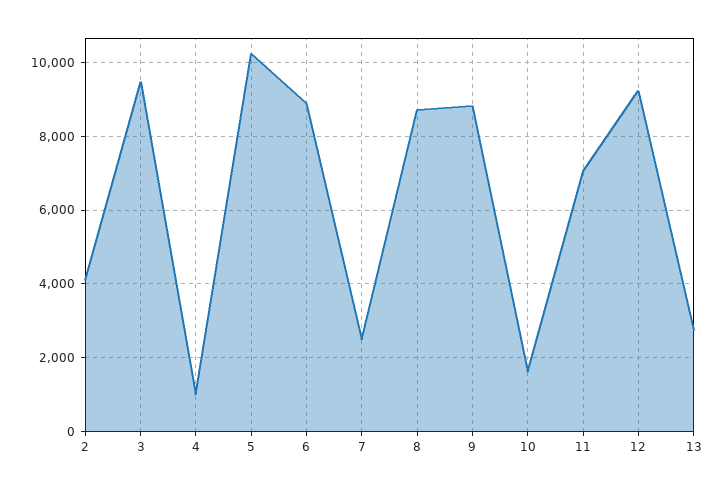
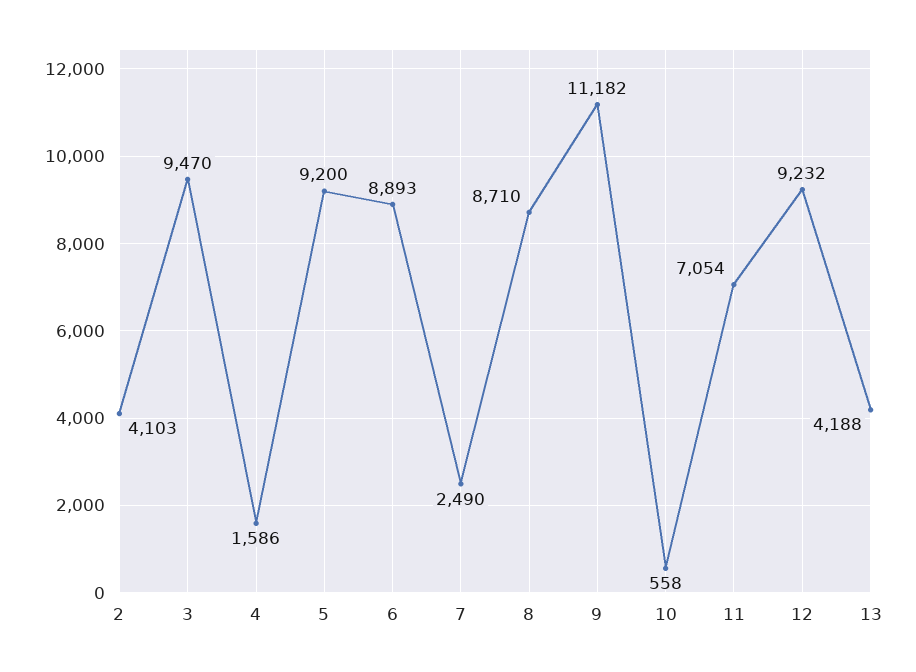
4: 1000 -> 1586
5: 10200 -> 9200
9: 8800 -> 11182
10: 1600 -> 558
13: 2800 -> 4188

